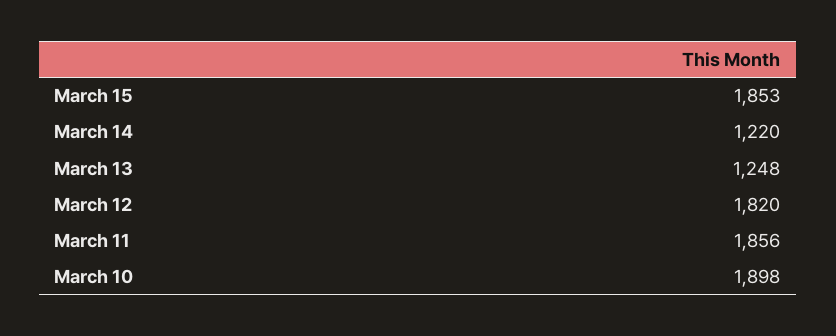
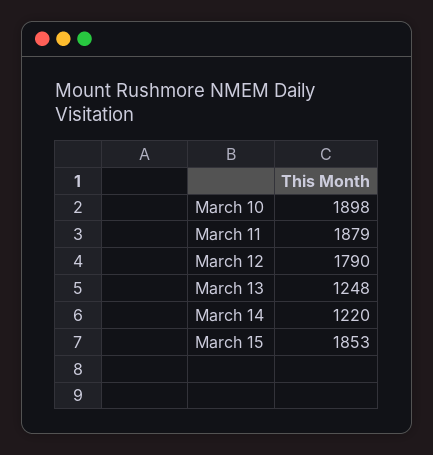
March 12: 1820 -> 1790
March 11: 1856 -> 1879

